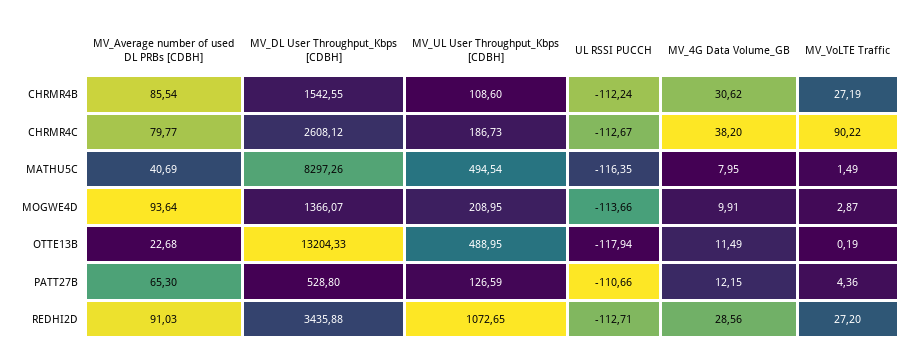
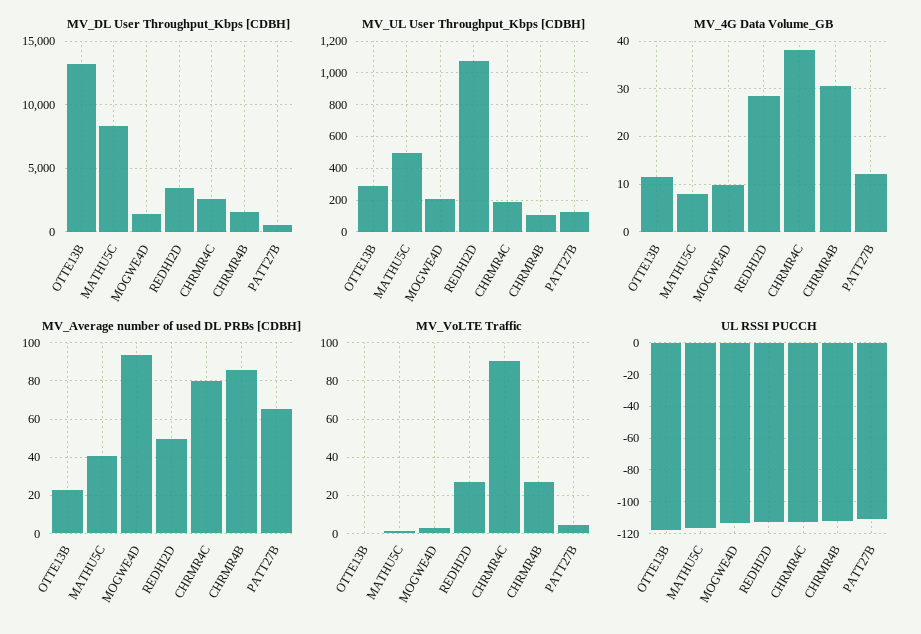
MV_UL User Throughput_Kbps [CDBH], OTTE13B: 488.95 -> 300
MV_Average number of used DL PRBs [CDBH], REDHI2D: 91.03 -> 50

